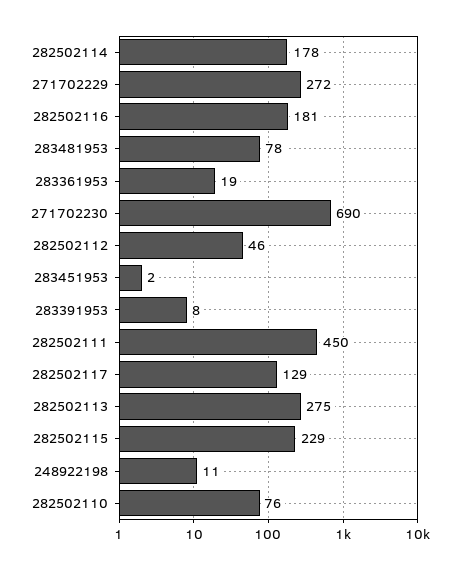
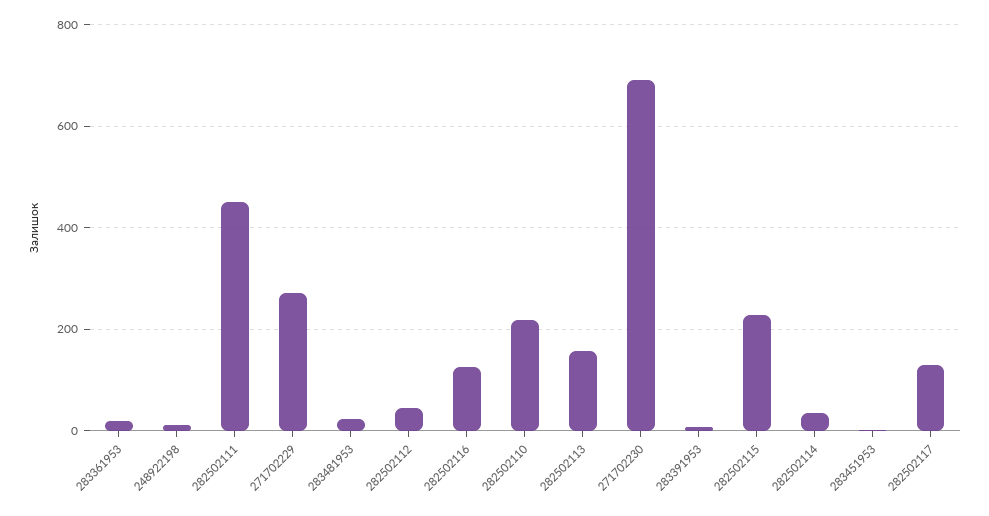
282502114: 178 -> 40
282502116: 181 -> 120
283481953: 78 -> 20
282502113: 275 -> 160
282502110: 76 -> 220

